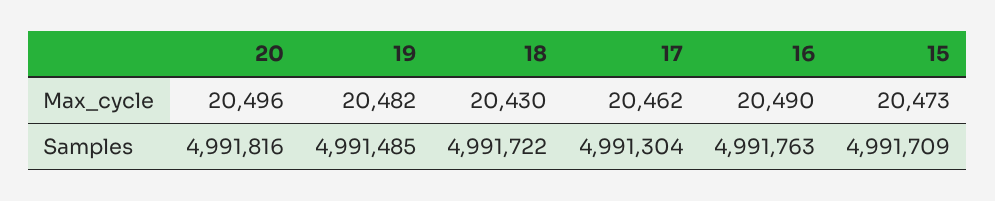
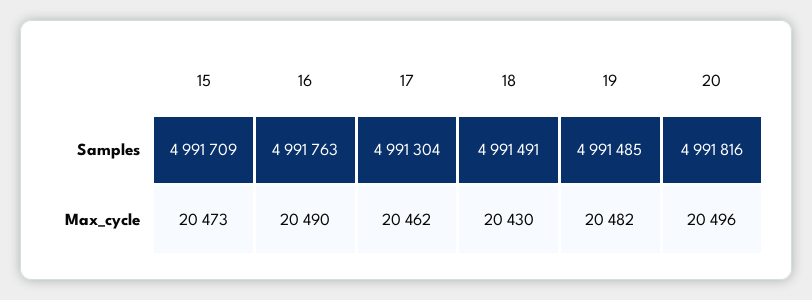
18, Samples: 4991722 -> 4991491

